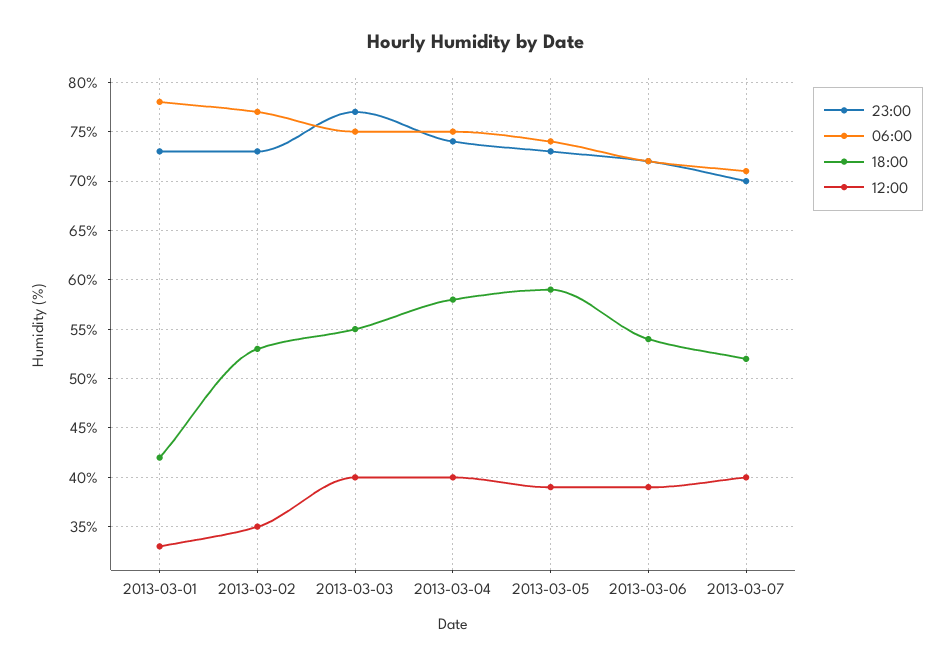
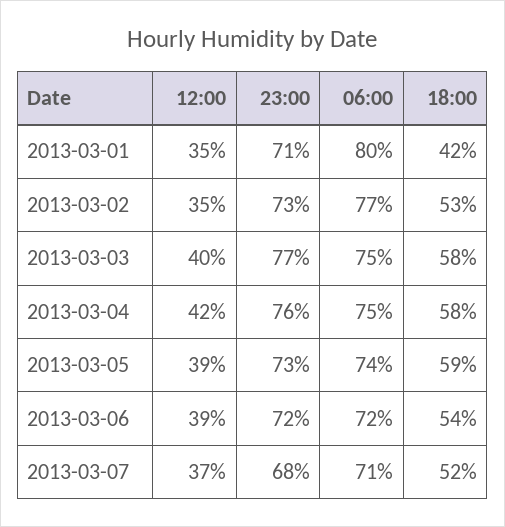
23:00, 2013-03-01: 73 -> 71
06:00, 2013-03-01: 78 -> 80
12:00, 2013-03-01: 33 -> 35
18:00, 2013-03-03: 55 -> 58
23:00, 2013-03-04: 74 -> 76
12:00, 2013-03-04: 40 -> 42
23:00, 2013-03-07: 70 -> 68
12:00, 2013-03-07: 40 -> 37

